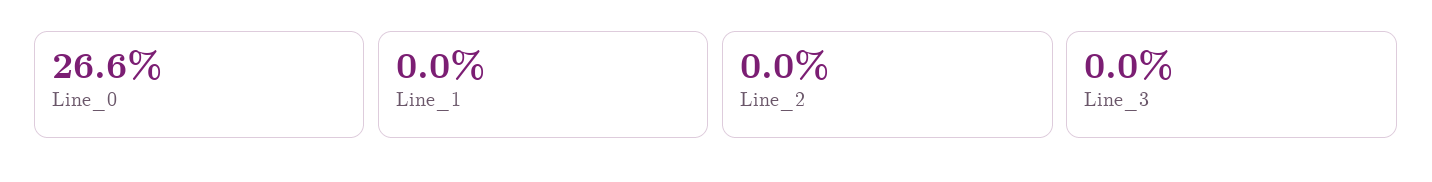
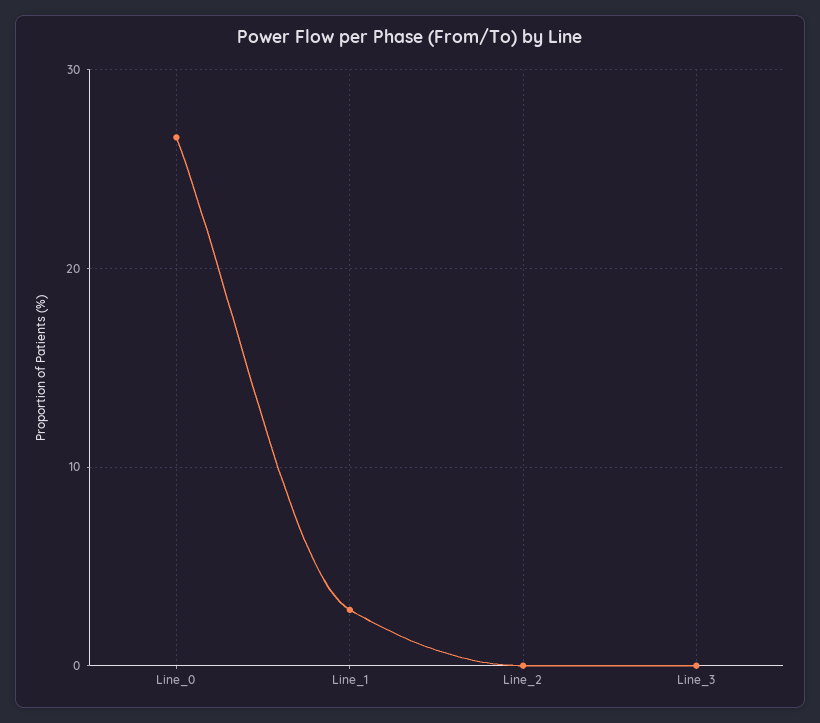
Line_1: 0 -> 3

